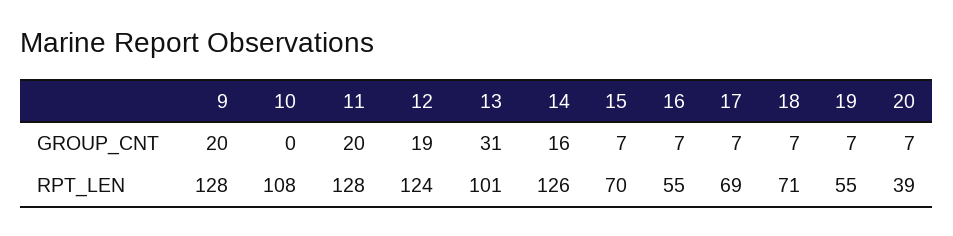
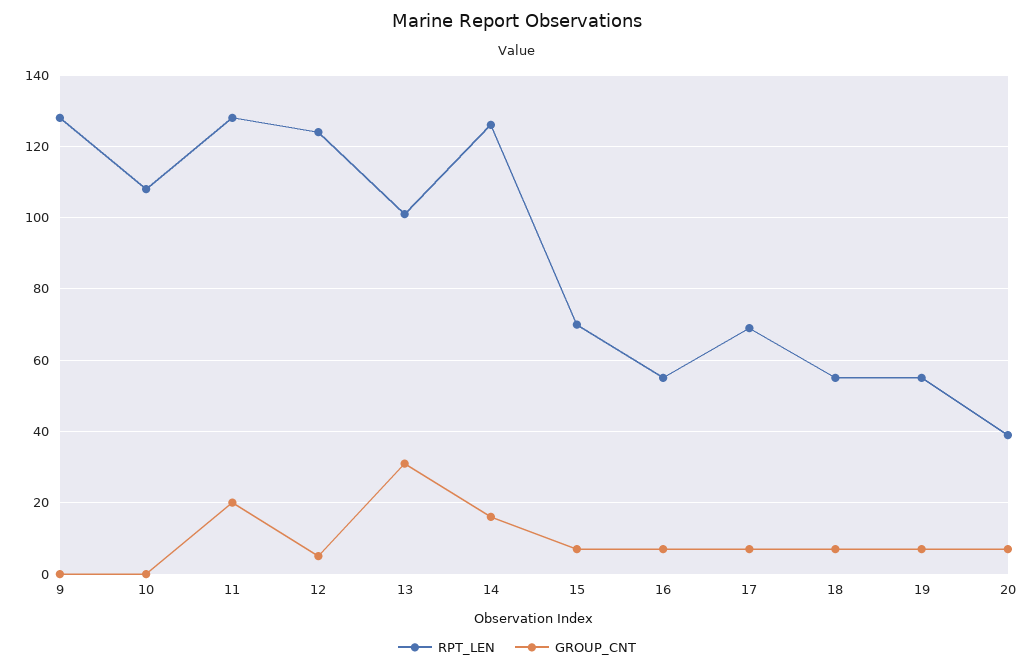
GROUP_CNT, 9: 20 -> 0
GROUP_CNT, 12: 19 -> 5
RPT_LEN, 18: 71 -> 55

